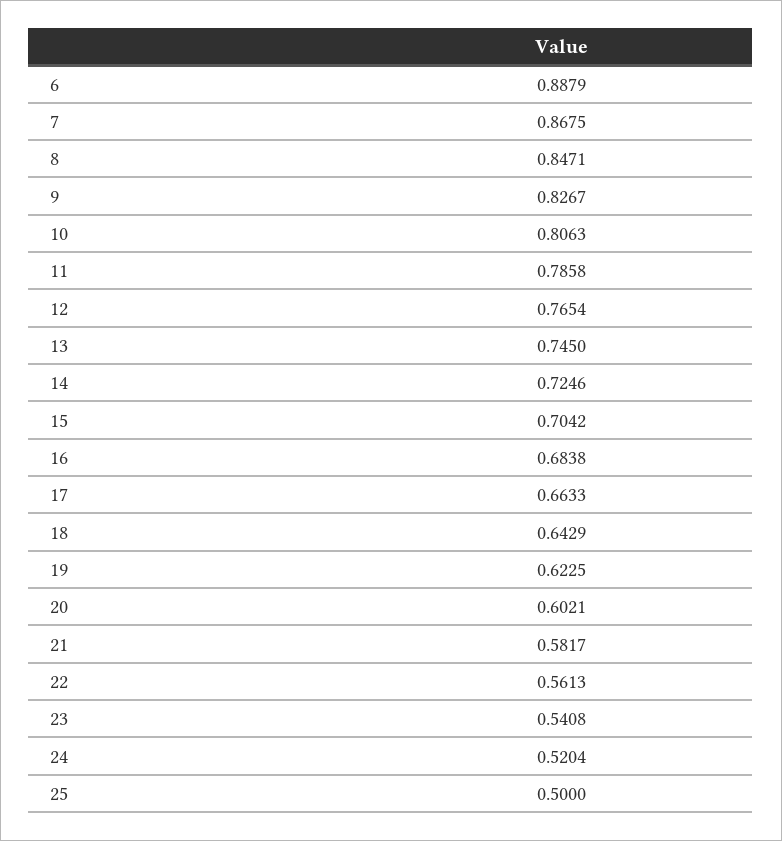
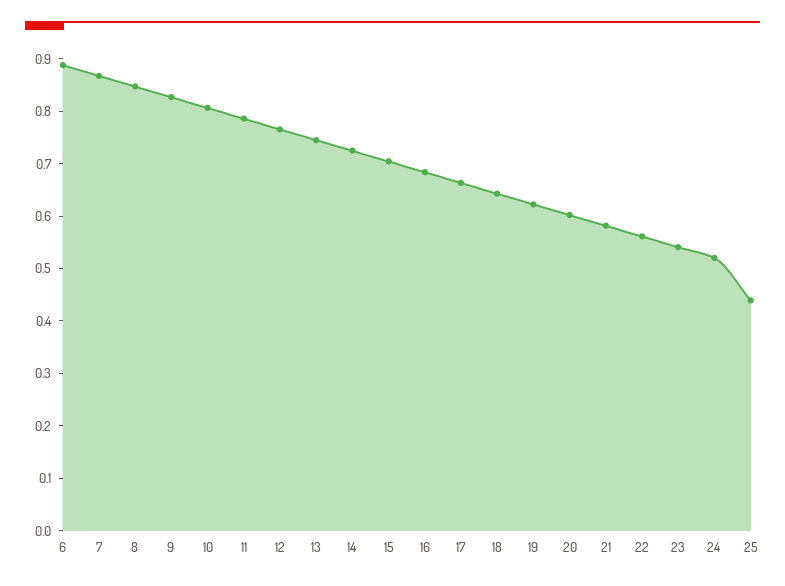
25: 0.5 -> 0.44

